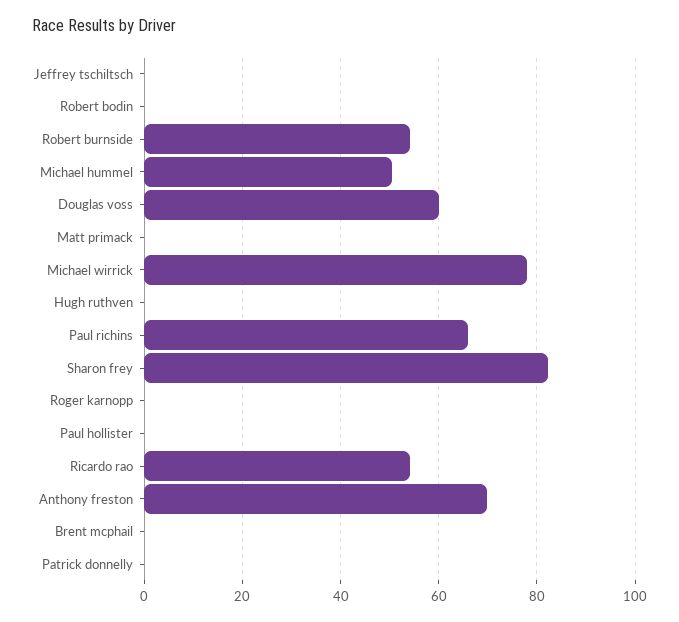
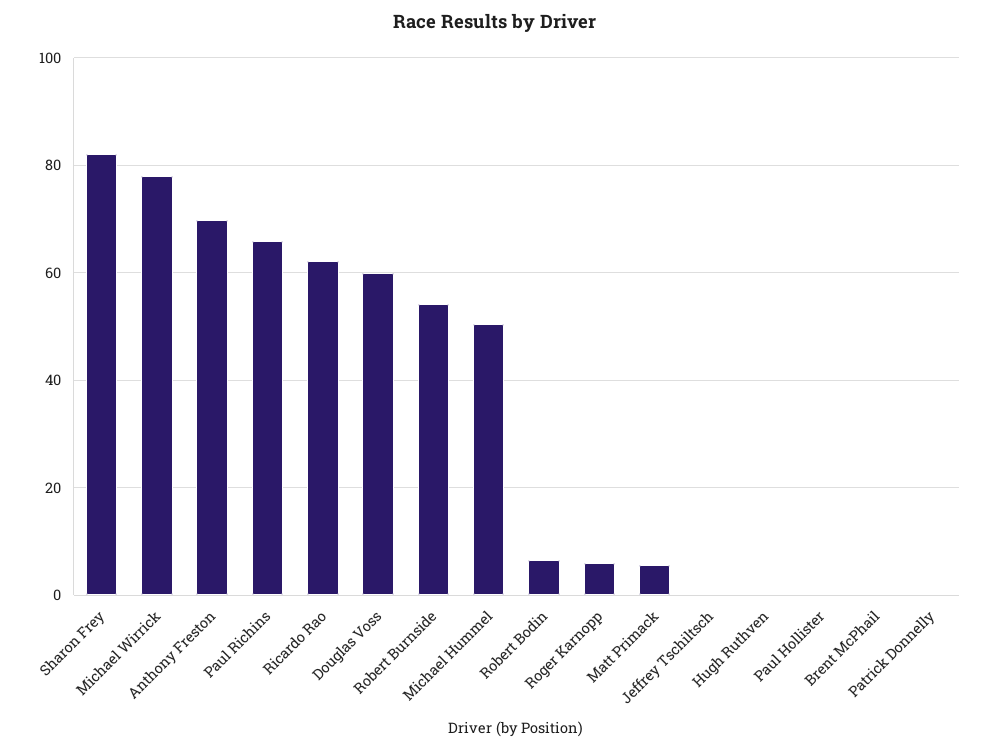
Robert bodin: 0 -> 6
Matt primack: 0 -> 6
Roger karnopp: 0 -> 6
Ricardo rao: 54 -> 62

